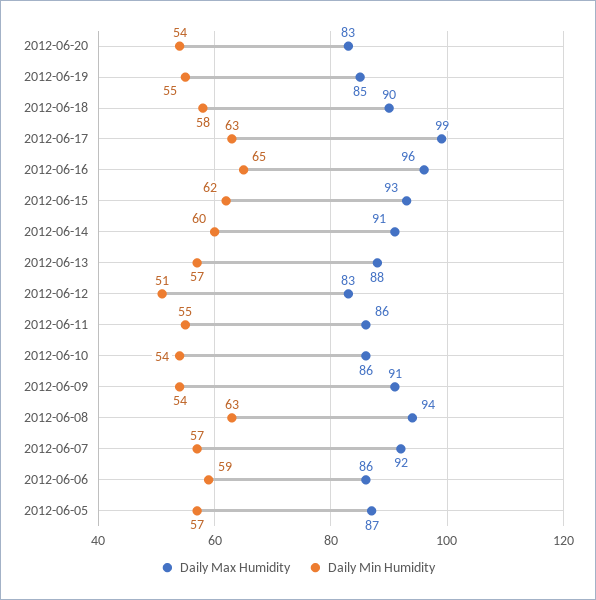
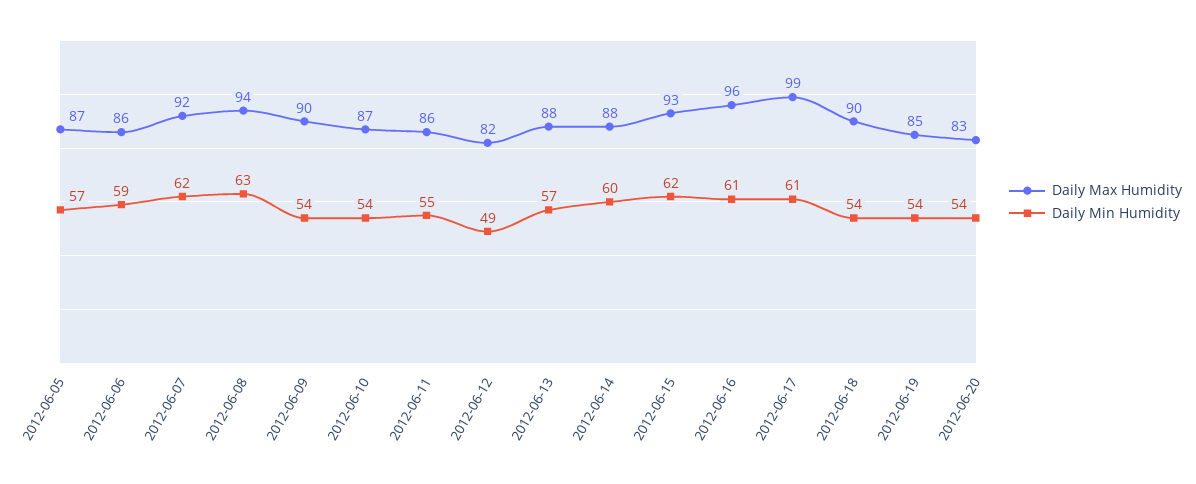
Daily Min Humidity, 2012-06-19: 55 -> 54
Daily Min Humidity, 2012-06-18: 58 -> 54
Daily Min Humidity, 2012-06-17: 63 -> 61
Daily Min Humidity, 2012-06-16: 65 -> 61
Daily Max Humidity, 2012-06-14: 91 -> 88
Daily Max Humidity, 2012-06-12: 83 -> 82
Daily Min Humidity, 2012-06-12: 51 -> 49
Daily Max Humidity, 2012-06-10: 86 -> 87
Daily Max Humidity, 2012-06-09: 91 -> 90
Daily Min Humidity, 2012-06-07: 57 -> 62

